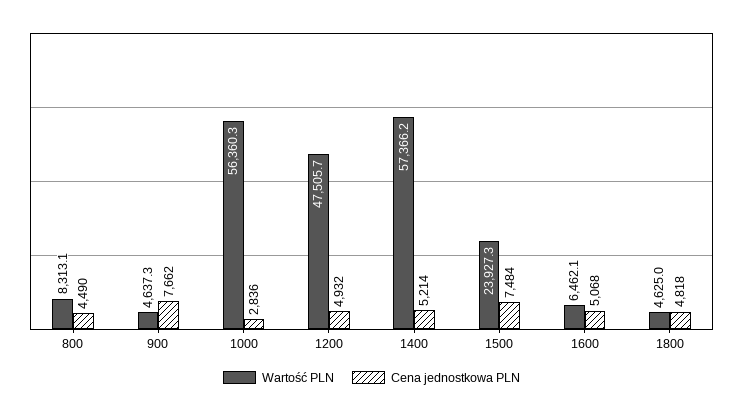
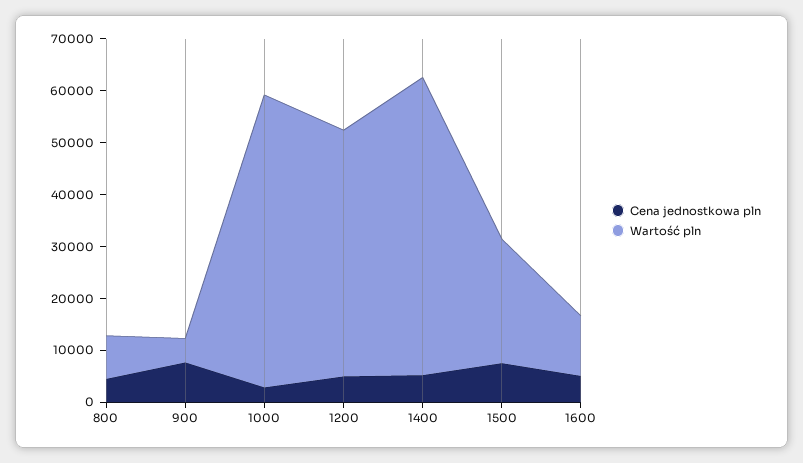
Wartość PLN, 1600: 6462.1 -> 12000
Wartość PLN, 1800: 4625 -> none
Cena jednostkowa PLN, 1800: 4818 -> none

